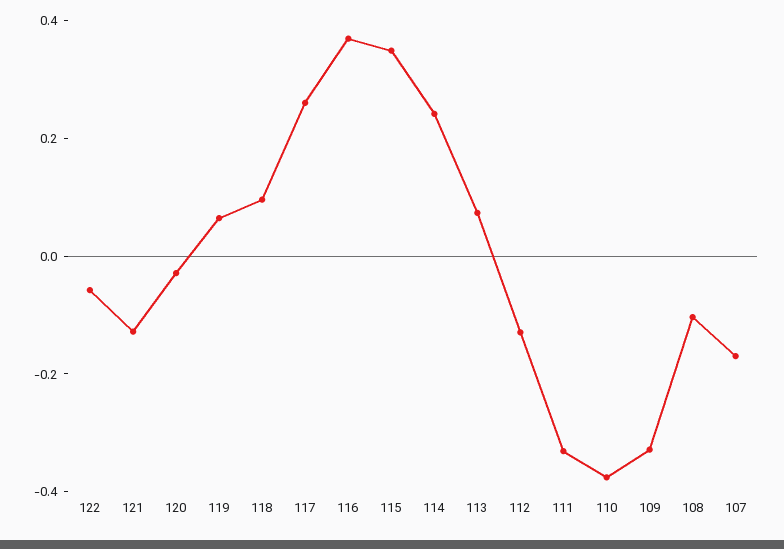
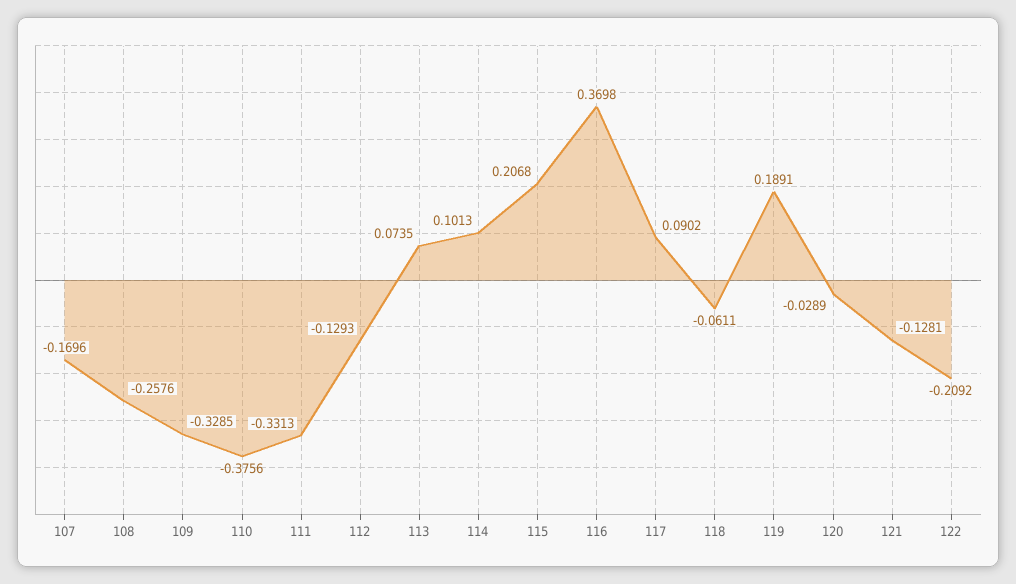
122: -0.05 -> -0.2092
119: 0.05 -> 0.1891
118: 0.1 -> -0.0611
117: 0.25 -> 0.0902
115: 0.35 -> 0.2068
114: 0.25 -> 0.1013
108: -0.1 -> -0.2576

